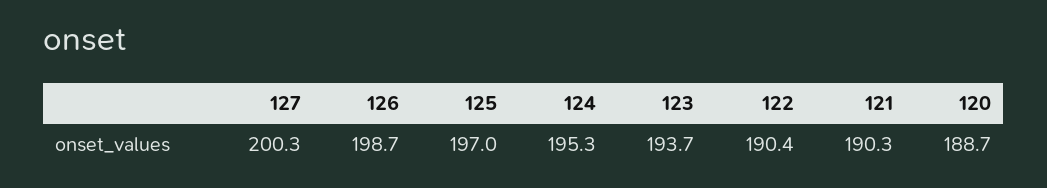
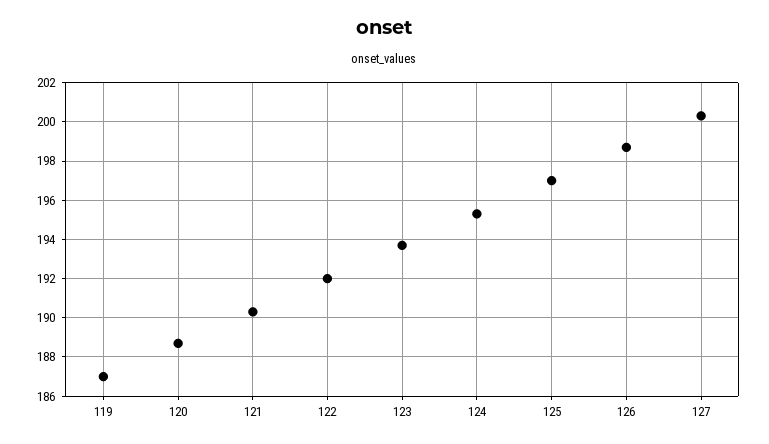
122: 190.4 -> 192
119: none -> 187

